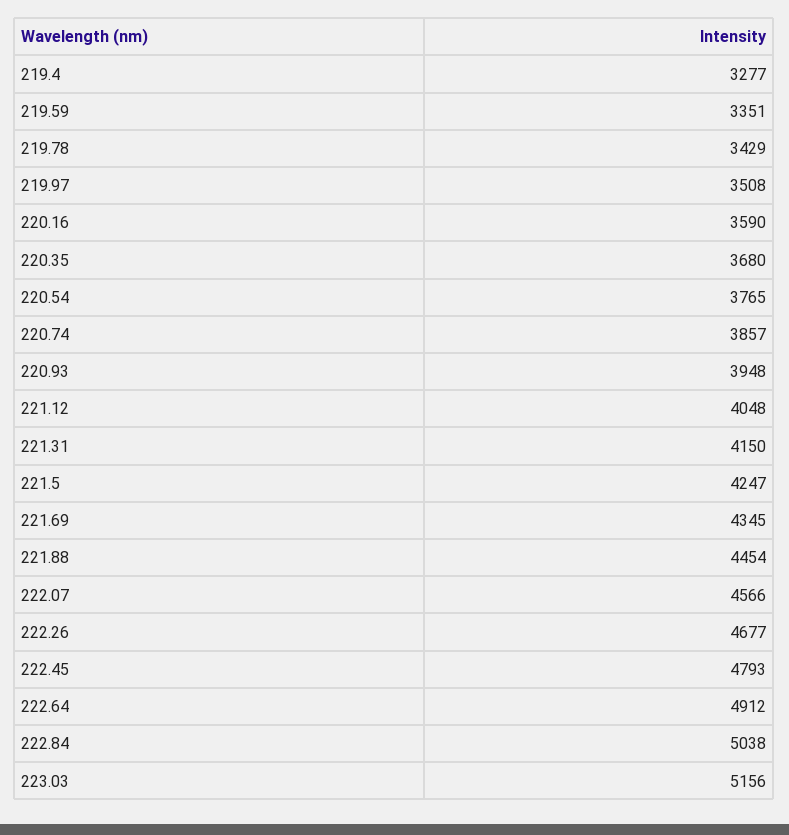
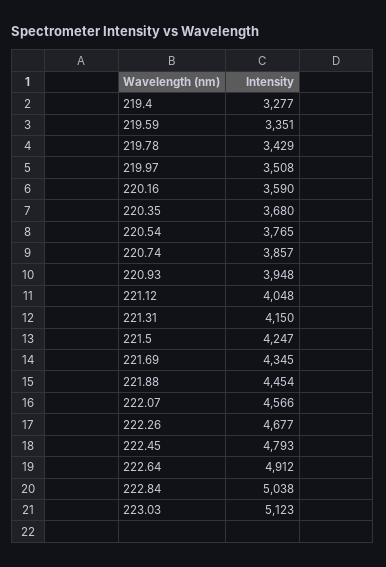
223.03: 5156 -> 5123

